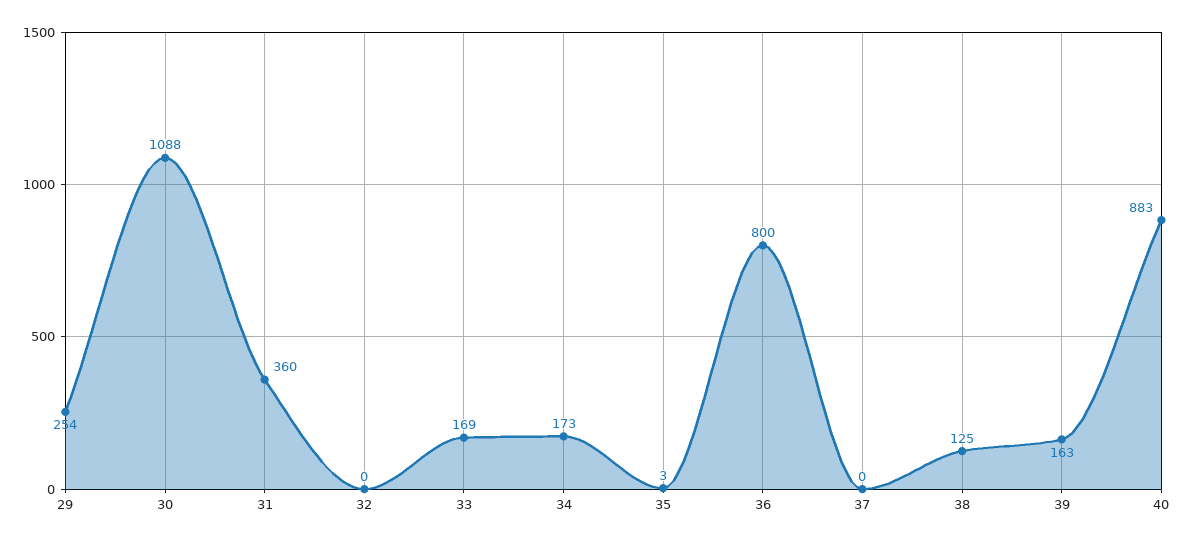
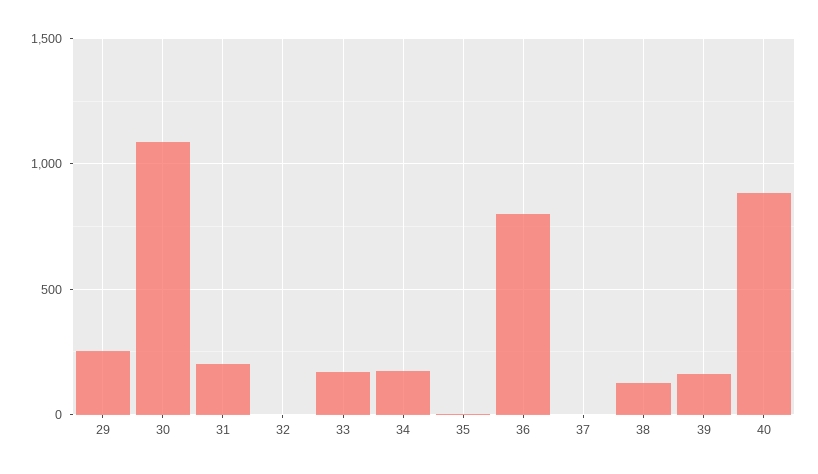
31: 360 -> 200

